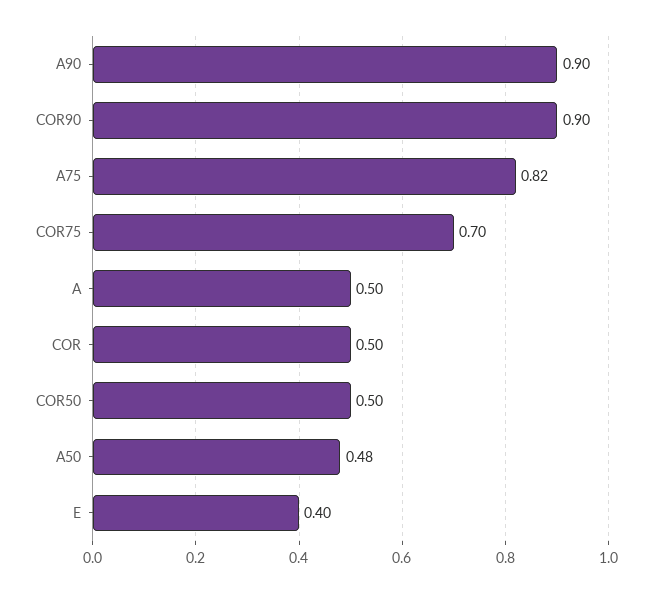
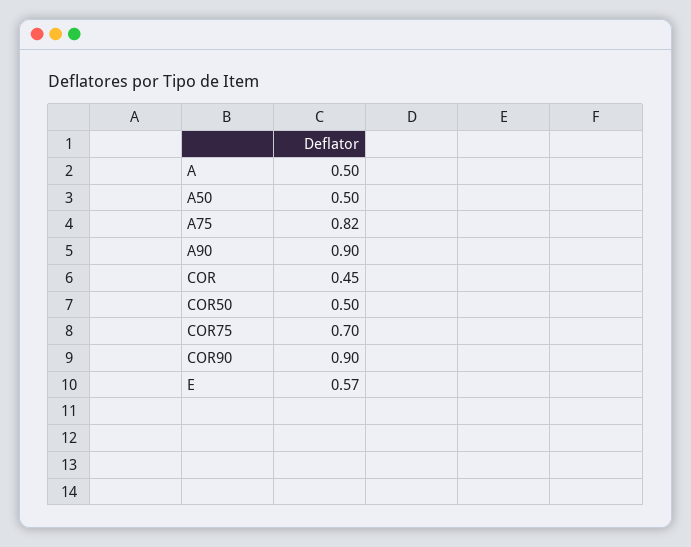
COR: 0.5 -> 0.45
A50: 0.48 -> 0.5
E: 0.4 -> 0.57

